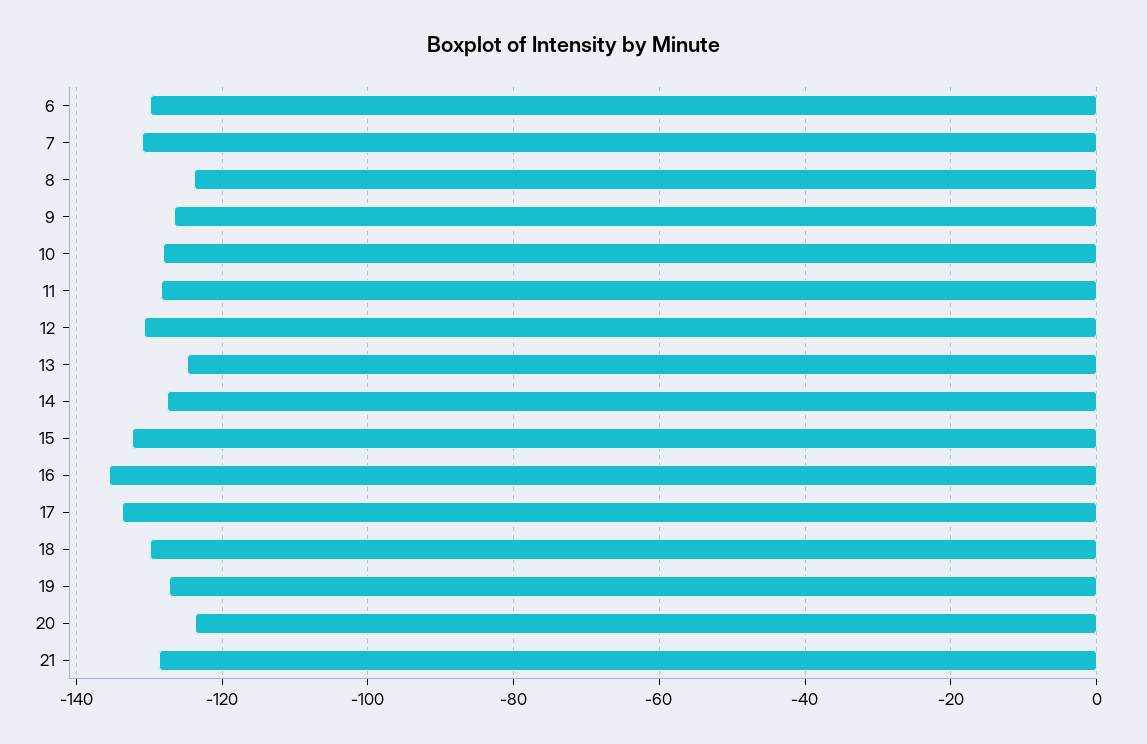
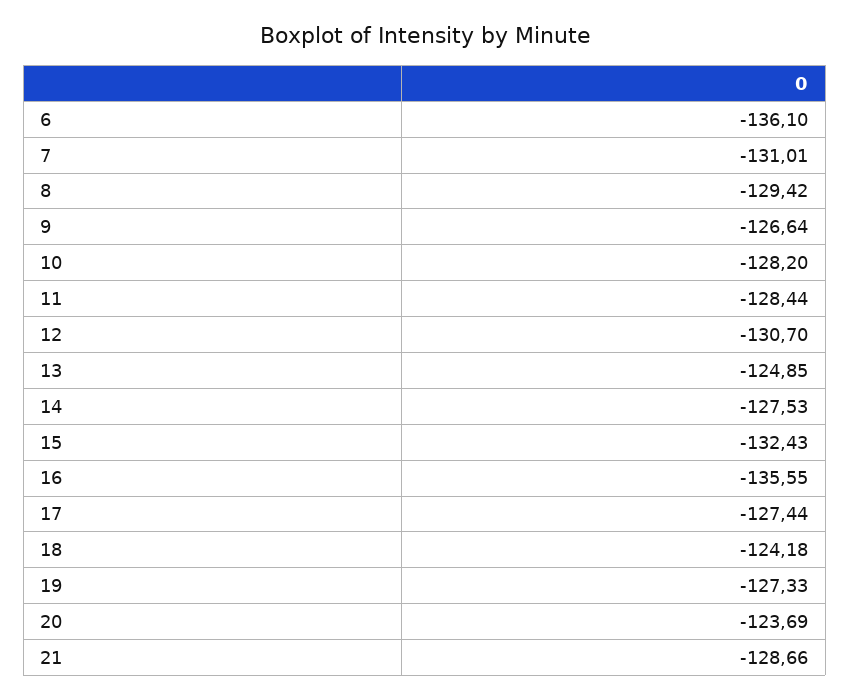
6: -130 -> -136.1
8: -124 -> -129.42
17: -134 -> -127.44
18: -130 -> -124.18

